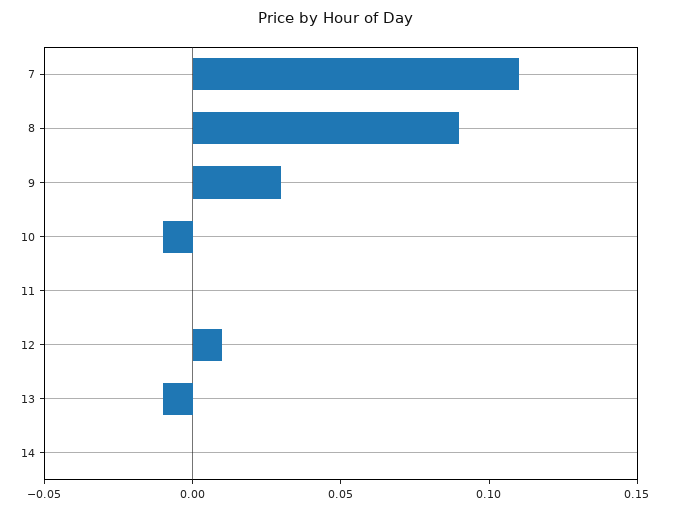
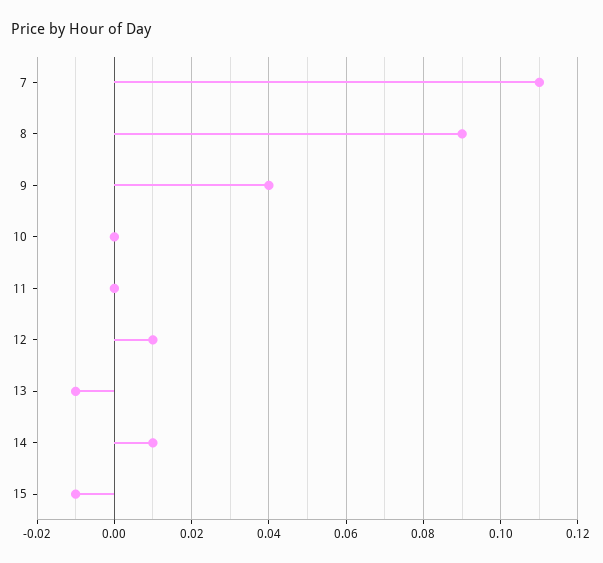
9: 0.03 -> 0.04
10: -0.01 -> 0
14: 0 -> 0.01
15: none -> -0.01

